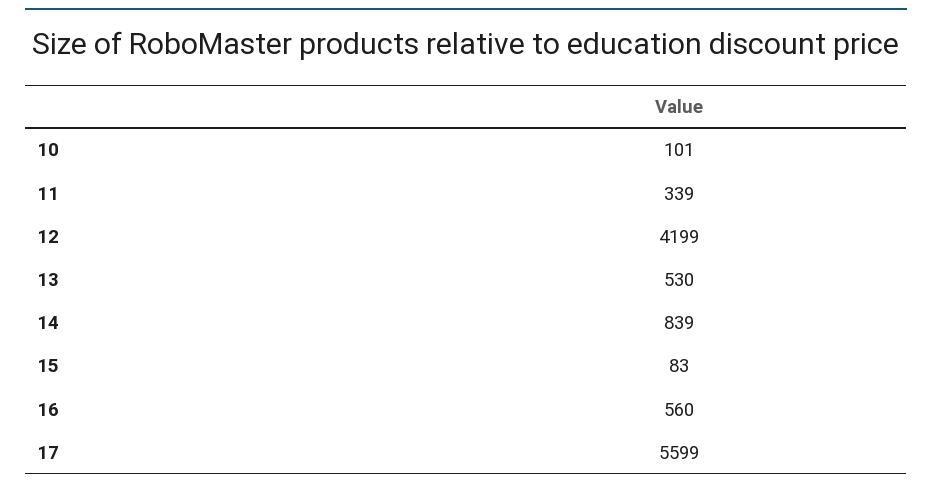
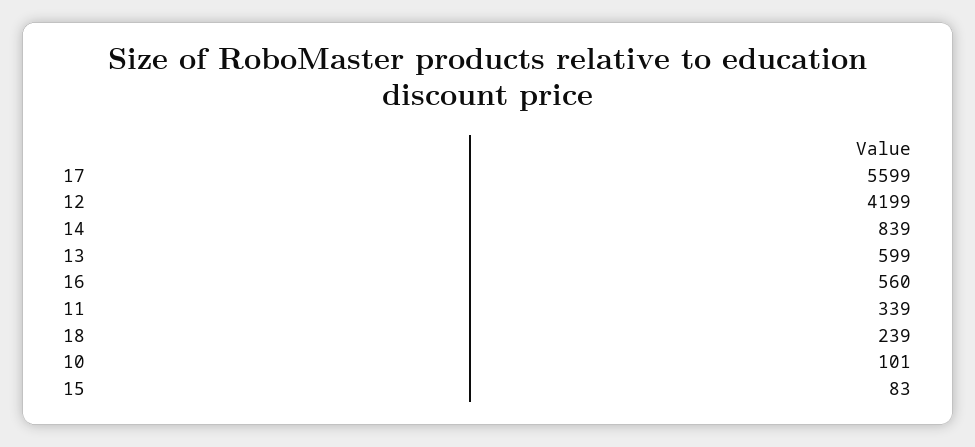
13: 530 -> 599
18: none -> 239

